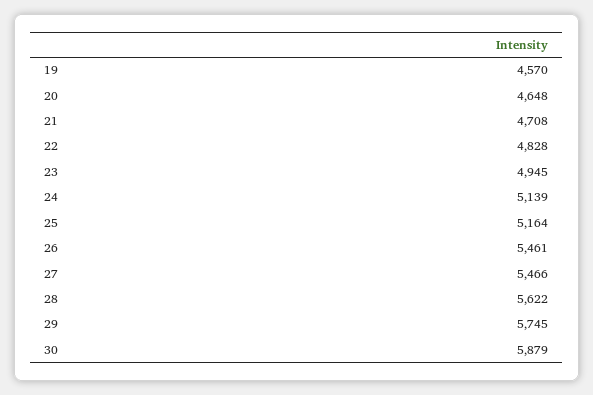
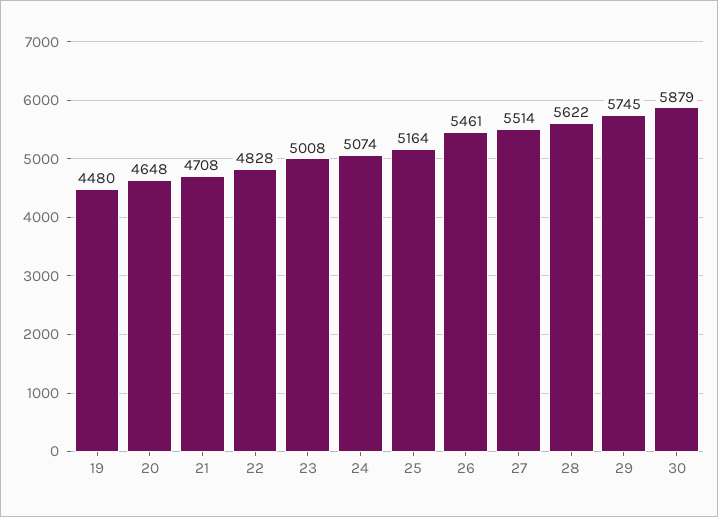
19: 4570 -> 4480
23: 4945 -> 5008
24: 5139 -> 5074
27: 5466 -> 5514

